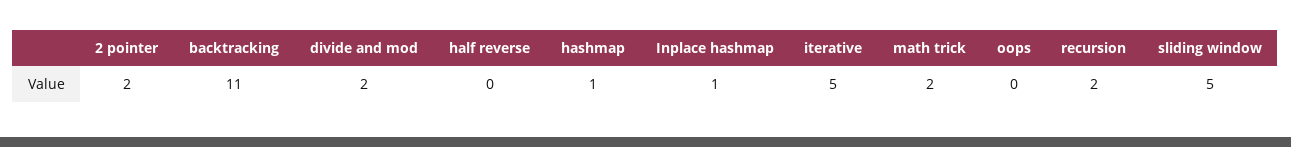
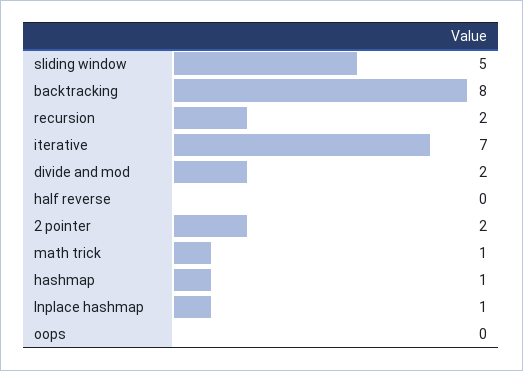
backtracking: 11 -> 8
iterative: 5 -> 7
math trick: 2 -> 1

